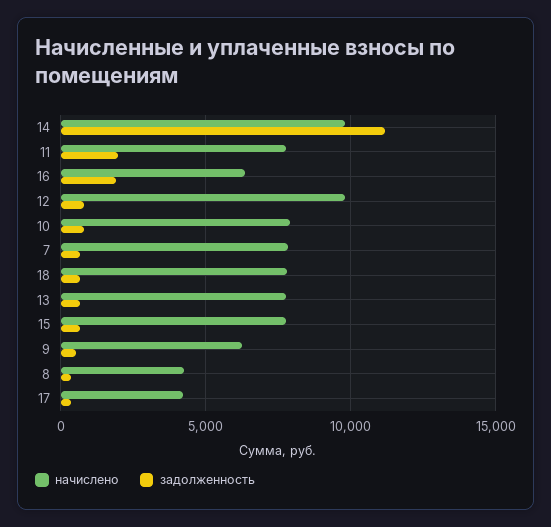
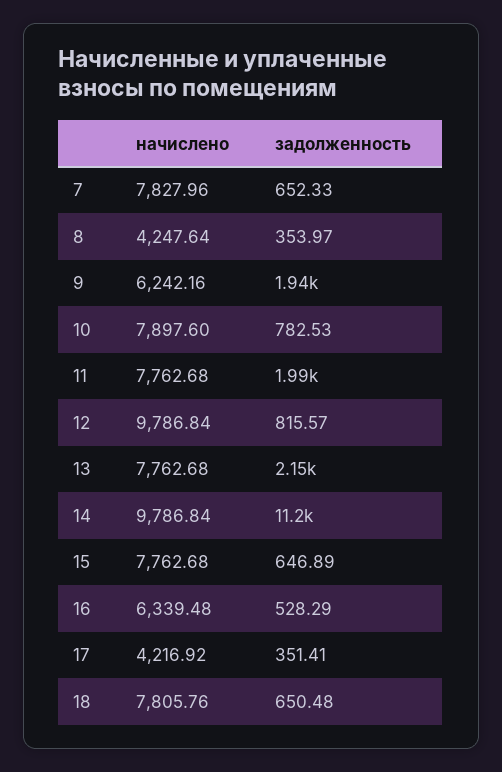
задолженность, 16: 2000 -> 528.29
задолженность, 13: 500 -> 2150
задолженность, 9: 500 -> 1940

